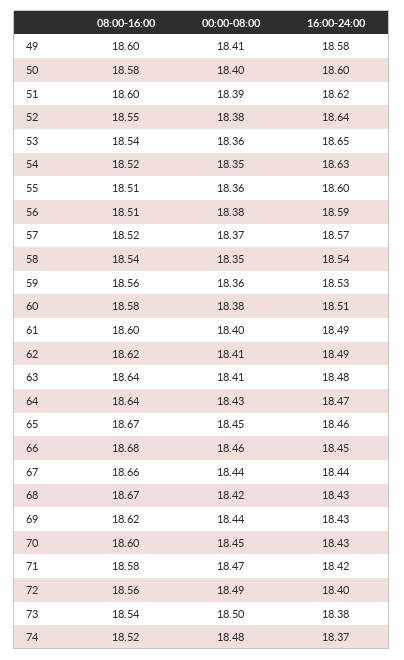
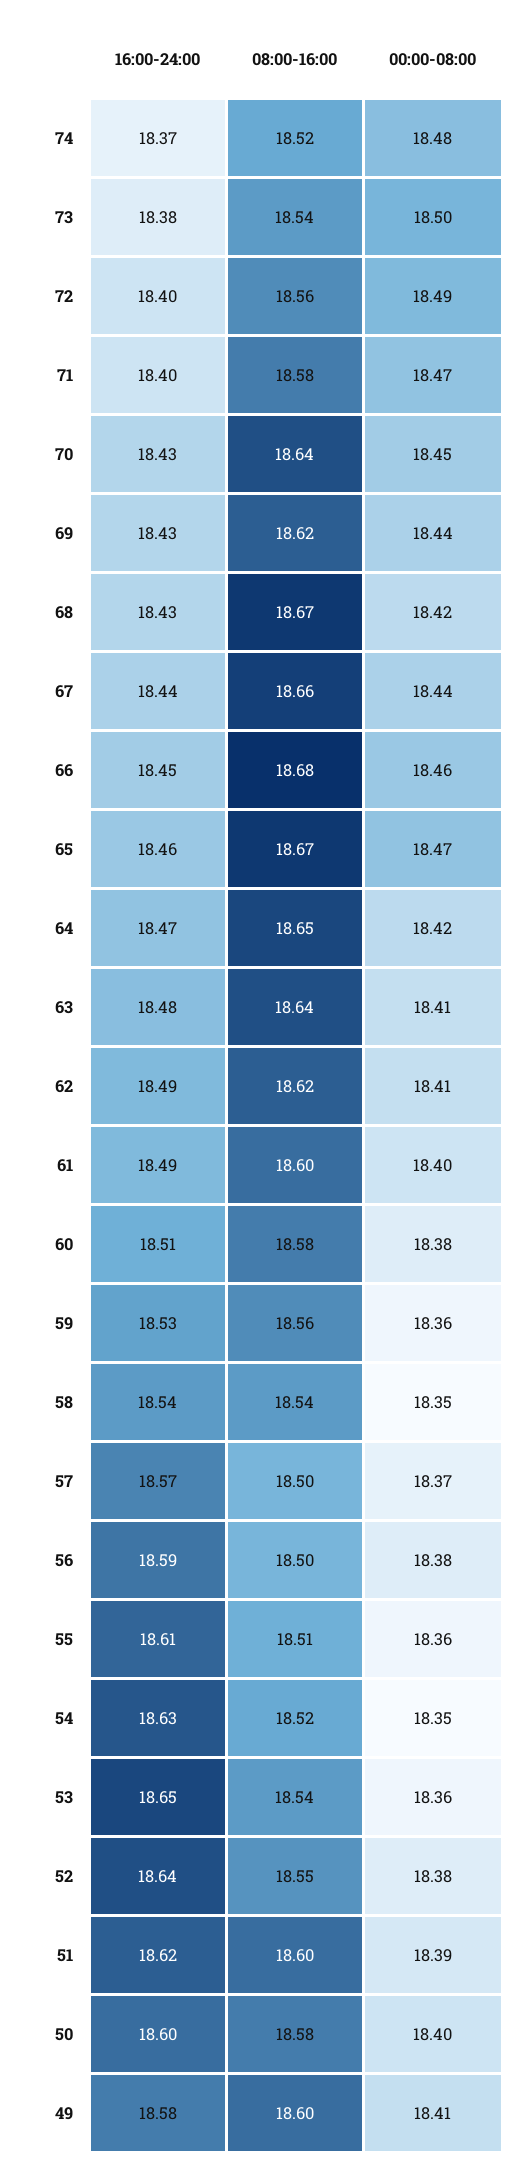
16:00-24:00, 55: 18.6 -> 18.61
08:00-16:00, 56: 18.51 -> 18.5
08:00-16:00, 57: 18.52 -> 18.5
08:00-16:00, 64: 18.64 -> 18.65
00:00-08:00, 64: 18.43 -> 18.42
00:00-08:00, 65: 18.45 -> 18.47
08:00-16:00, 70: 18.6 -> 18.64
16:00-24:00, 71: 18.42 -> 18.4

